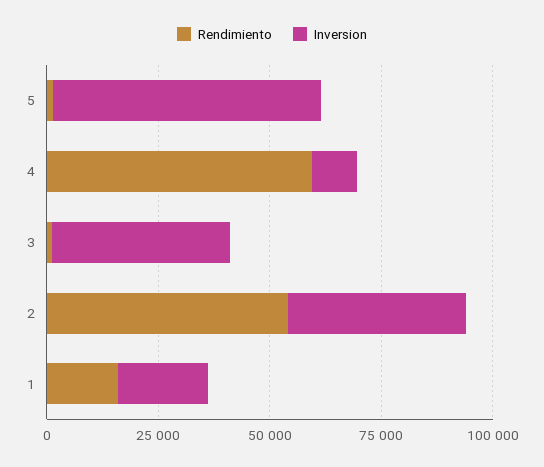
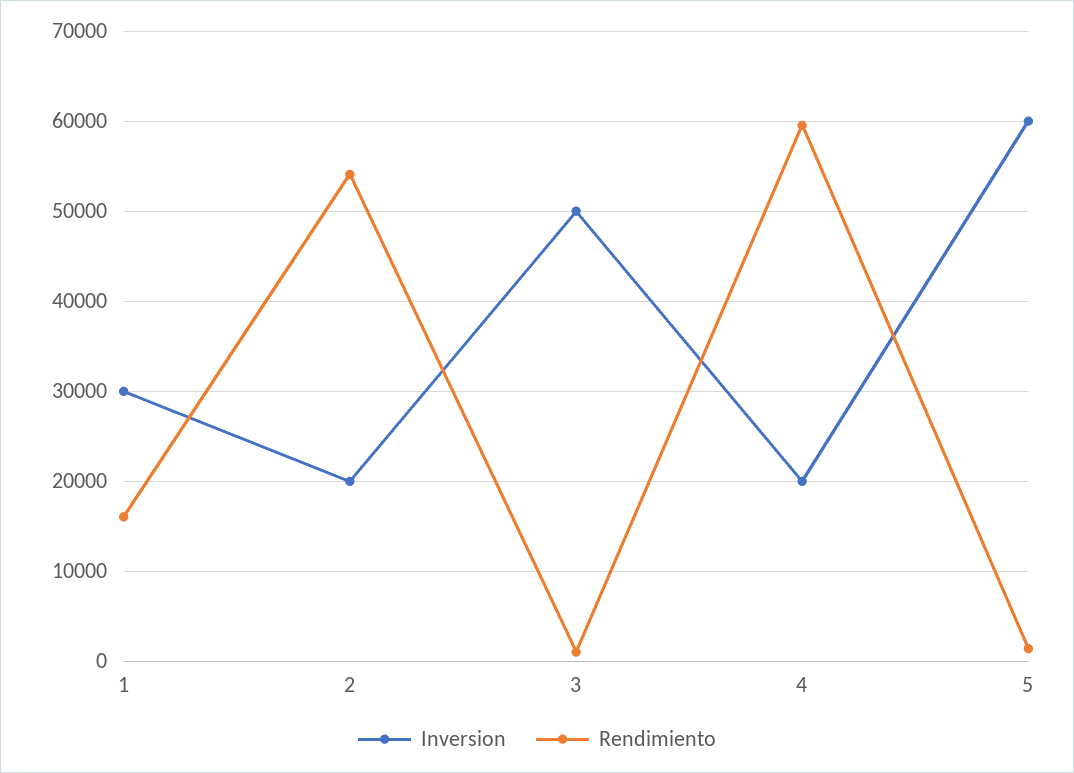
Inversion, 4: 10000 -> 20000
Inversion, 3: 40000 -> 50000
Inversion, 2: 40000 -> 20000
Inversion, 1: 20000 -> 30000

